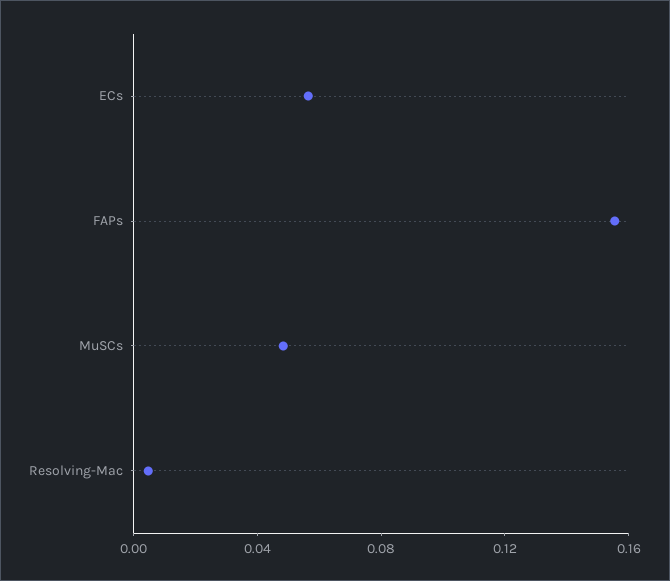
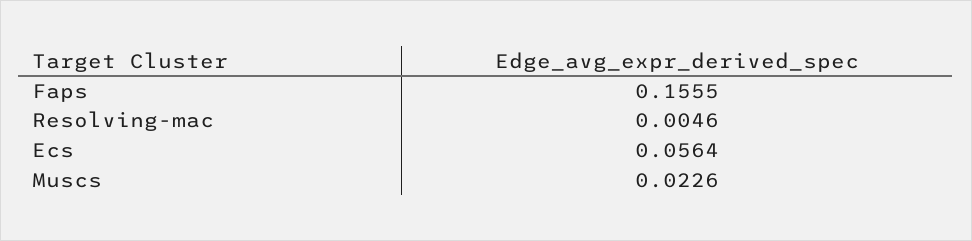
MuSCs: 0.05 -> 0.0226

